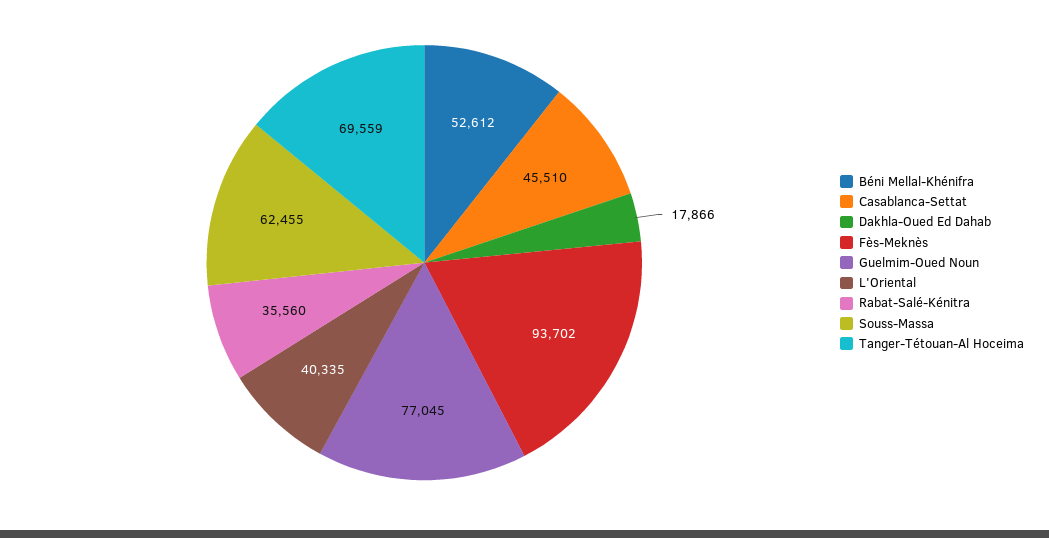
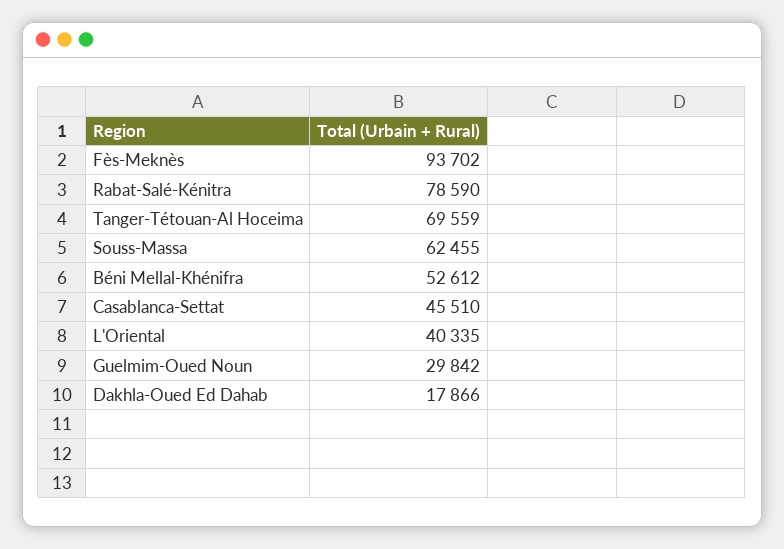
Guelmim-Oued Noun: 77045 -> 29842
Rabat-Salé-Kénitra: 35560 -> 78590

